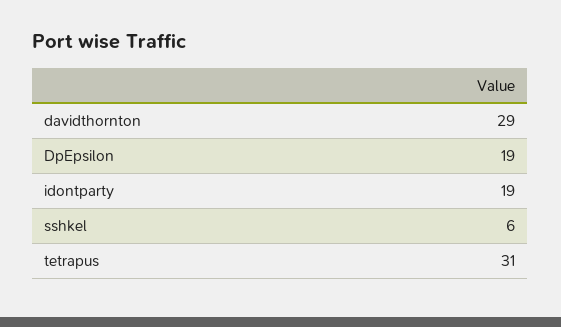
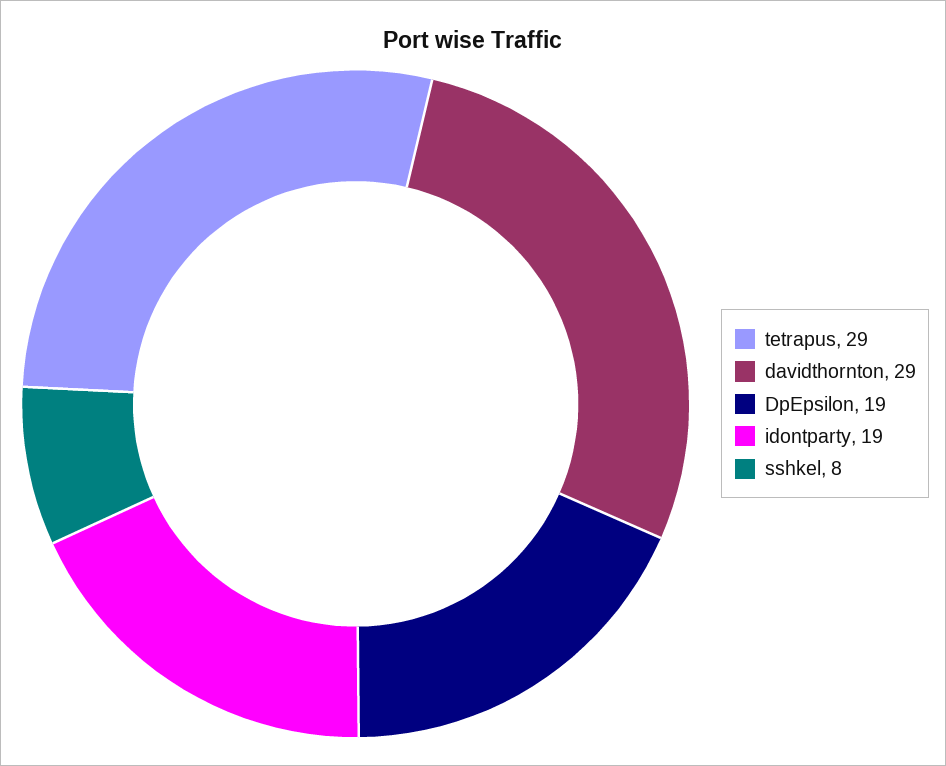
sshkel: 6 -> 8
tetrapus: 31 -> 29

